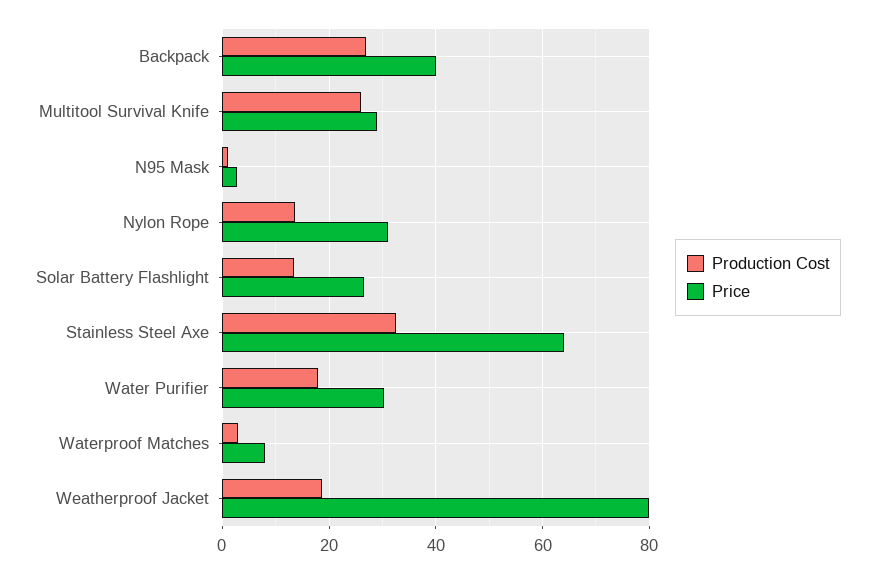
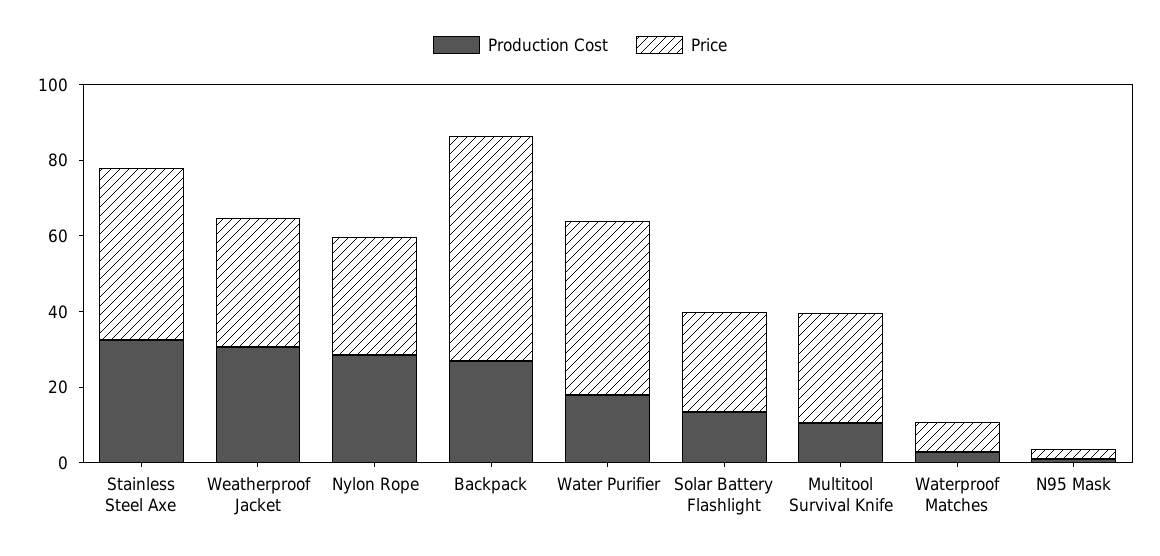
Price, Backpack: 40 -> 60
Production Cost, Multitool Survival Knife: 26 -> 10
Production Cost, Nylon Rope: 14 -> 30
Price, Stainless Steel Axe: 64 -> 45
Price, Water Purifier: 30 -> 45
Production Cost, Weatherproof Jacket: 18 -> 30
Price, Weatherproof Jacket: 80 -> 35

